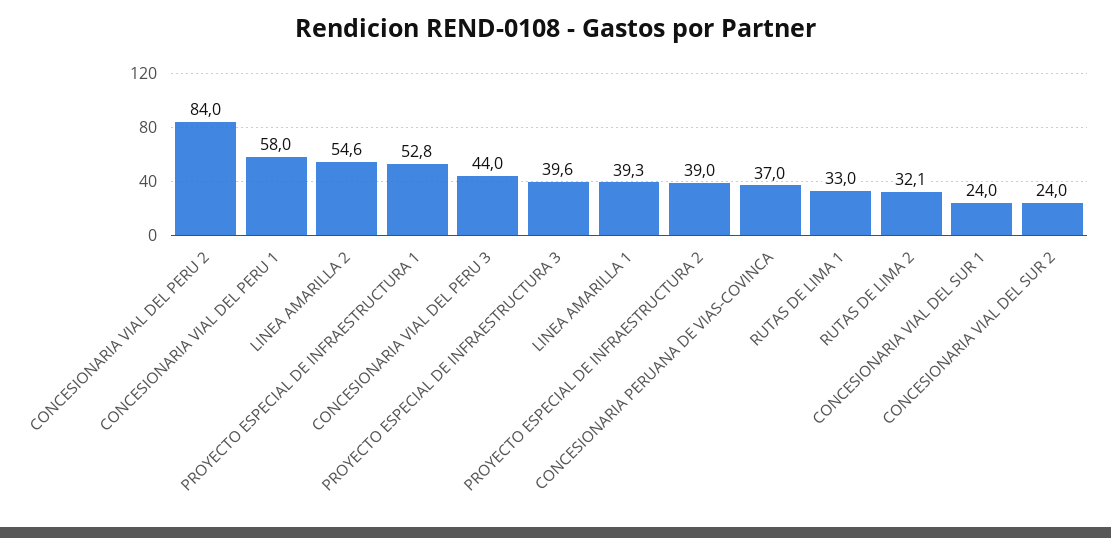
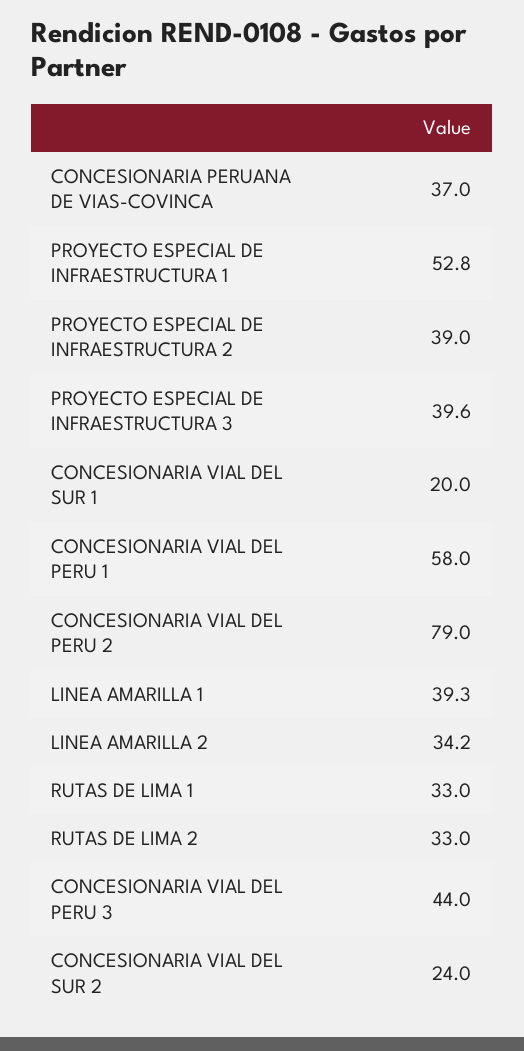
CONCESIONARIA VIAL DEL PERU 2: 84 -> 79
LINEA AMARILLA 2: 54.6 -> 34.2
RUTAS DE LIMA 2: 32.1 -> 33
CONCESIONARIA VIAL DEL SUR 1: 24 -> 20

